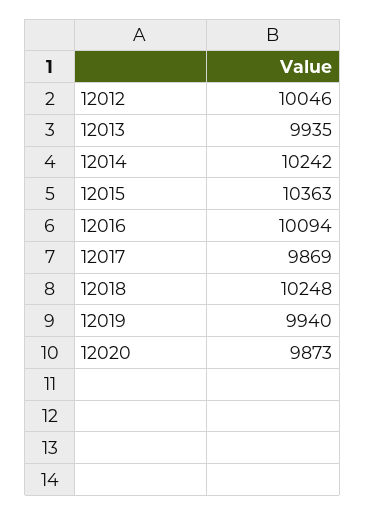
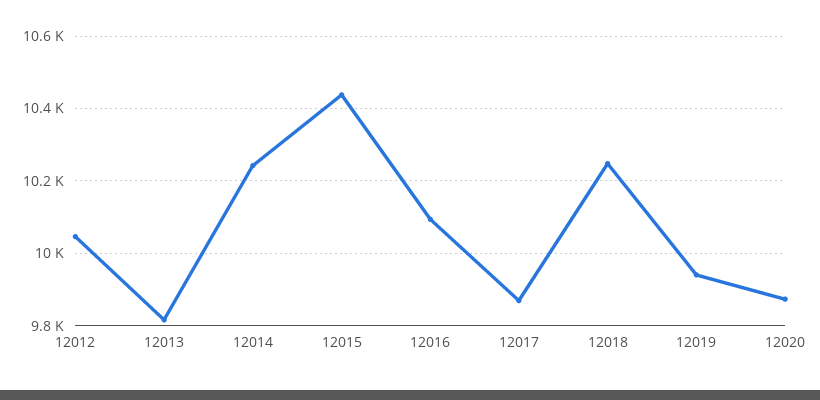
12013: 9935 -> 9820
12015: 10363 -> 10440

